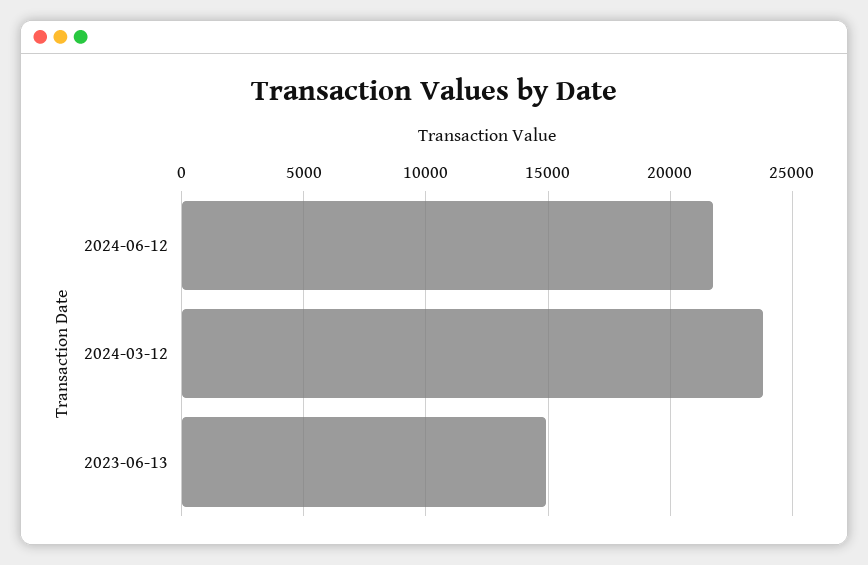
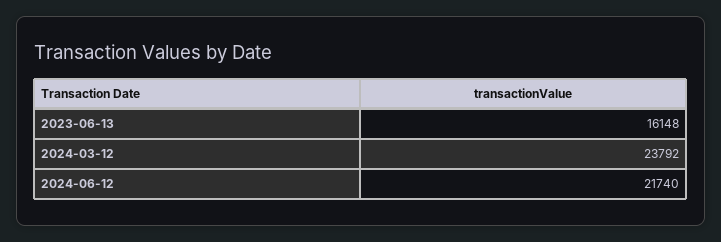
2023-06-13: 15000 -> 16148

